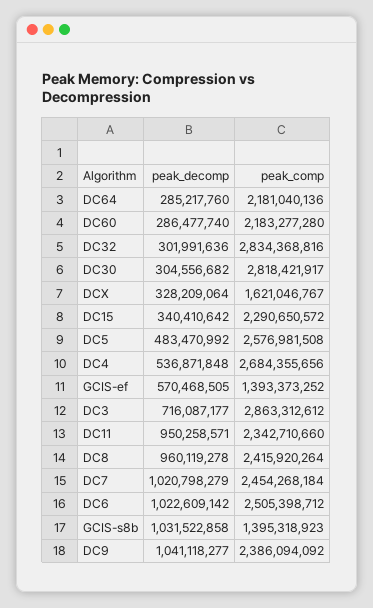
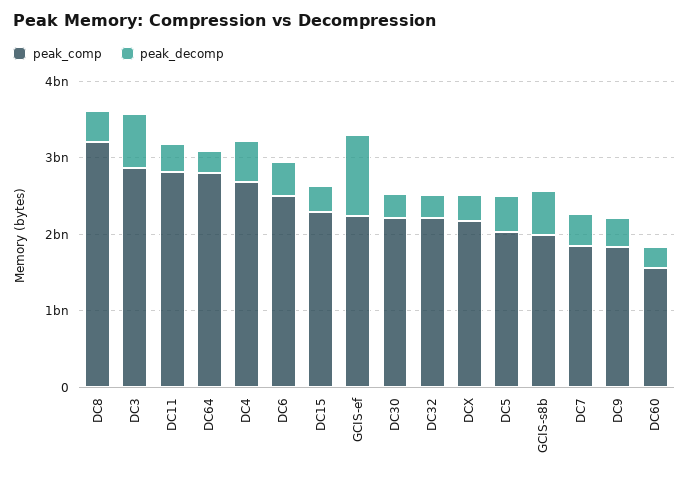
peak_comp, DC64: 2181040136 -> 2800000000
peak_comp, DC60: 2183277280 -> 1600000000
peak_comp, DC32: 2834368816 -> 2200000000
peak_comp, DC30: 2818421917 -> 2200000000
peak_comp, DCX: 1621046767 -> 2200000000
peak_comp, DC5: 2576981508 -> 2000000000
peak_decomp, GCIS-ef: 570468505 -> 1000000000
peak_comp, GCIS-ef: 1393373252 -> 2200000000
peak_decomp, DC11: 950258571 -> 400000000
peak_comp, DC11: 2342710660 -> 2800000000
peak_decomp, DC8: 960119278 -> 400000000
peak_comp, DC8: 2415920264 -> 3200000000
peak_decomp, DC7: 1020798279 -> 400000000
peak_comp, DC7: 2454268184 -> 1800000000
peak_decomp, DC6: 1022609142 -> 400000000
peak_decomp, GCIS-s8b: 1031522858 -> 600000000
peak_comp, GCIS-s8b: 1395318923 -> 2000000000
peak_decomp, DC9: 1041118277 -> 400000000
peak_comp, DC9: 2386094092 -> 1800000000

